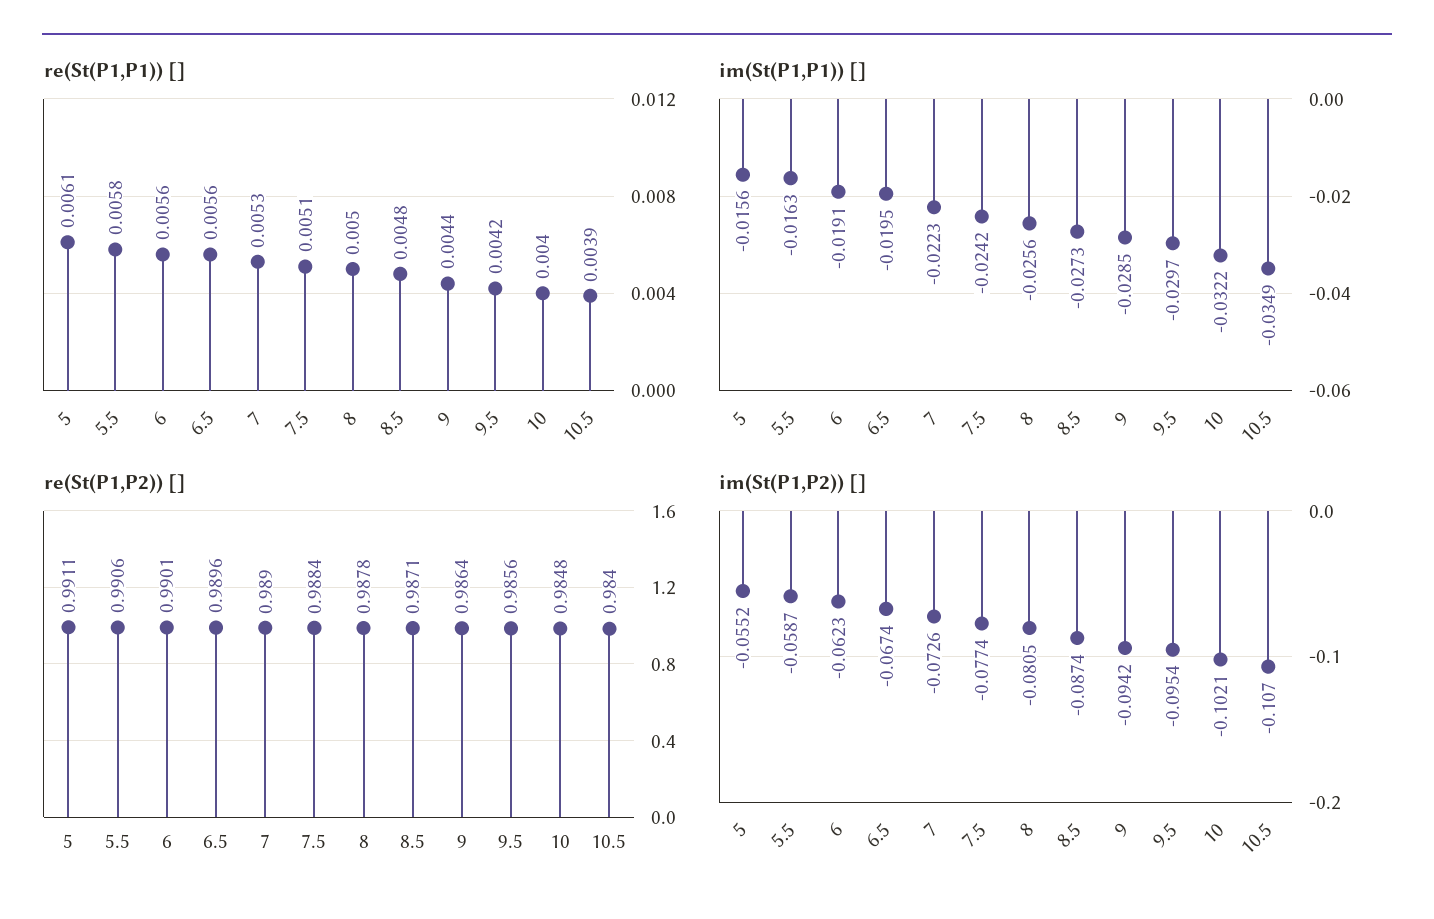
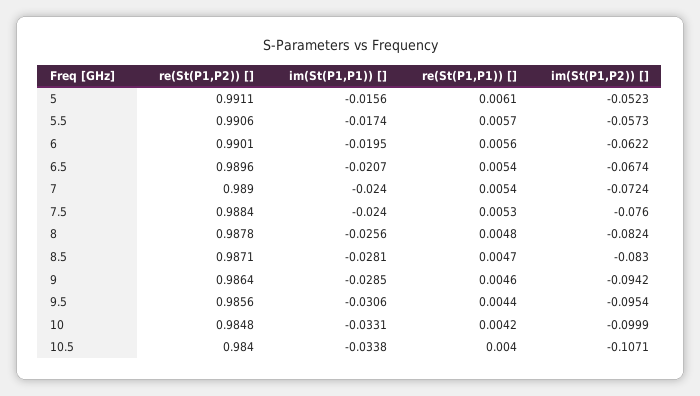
re(St(P1,P1)) [], 5.5: 0.0058 -> 0.0057
re(St(P1,P1)) [], 6.5: 0.0056 -> 0.0054
re(St(P1,P1)) [], 7: 0.0053 -> 0.0054
re(St(P1,P1)) [], 7.5: 0.0051 -> 0.0053
re(St(P1,P1)) [], 8: 0.005 -> 0.0048
re(St(P1,P1)) [], 8.5: 0.0048 -> 0.0047
re(St(P1,P1)) [], 9: 0.0044 -> 0.0046
re(St(P1,P1)) [], 9.5: 0.0042 -> 0.0044
re(St(P1,P1)) [], 10: 0.004 -> 0.0042
re(St(P1,P1)) [], 10.5: 0.0039 -> 0.004
im(St(P1,P1)) [], 5.5: -0.0163 -> -0.0174
im(St(P1,P1)) [], 6: -0.0191 -> -0.0195
im(St(P1,P1)) [], 6.5: -0.0195 -> -0.0207
im(St(P1,P1)) [], 7: -0.0223 -> -0.024
im(St(P1,P1)) [], 7.5: -0.0242 -> -0.024
im(St(P1,P1)) [], 8.5: -0.0273 -> -0.0281
im(St(P1,P1)) [], 9.5: -0.0297 -> -0.0306
im(St(P1,P1)) [], 10: -0.0322 -> -0.0331
im(St(P1,P1)) [], 10.5: -0.0349 -> -0.0338
im(St(P1,P2)) [], 5: -0.0552 -> -0.0523
im(St(P1,P2)) [], 5.5: -0.0587 -> -0.0573
im(St(P1,P2)) [], 6: -0.0623 -> -0.0622
im(St(P1,P2)) [], 7: -0.0726 -> -0.0724
im(St(P1,P2)) [], 7.5: -0.0774 -> -0.076
im(St(P1,P2)) [], 8: -0.0805 -> -0.0824
im(St(P1,P2)) [], 8.5: -0.0874 -> -0.083
im(St(P1,P2)) [], 10: -0.1021 -> -0.0999
im(St(P1,P2)) [], 10.5: -0.107 -> -0.1071

